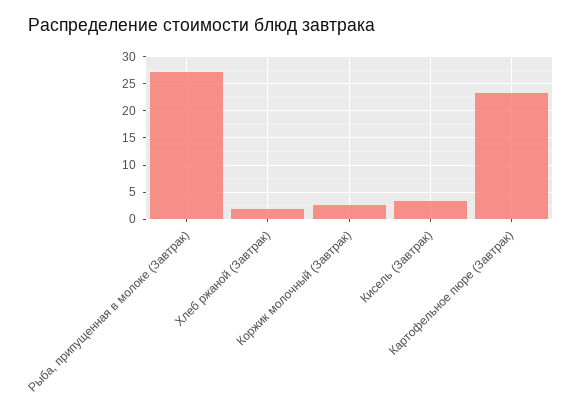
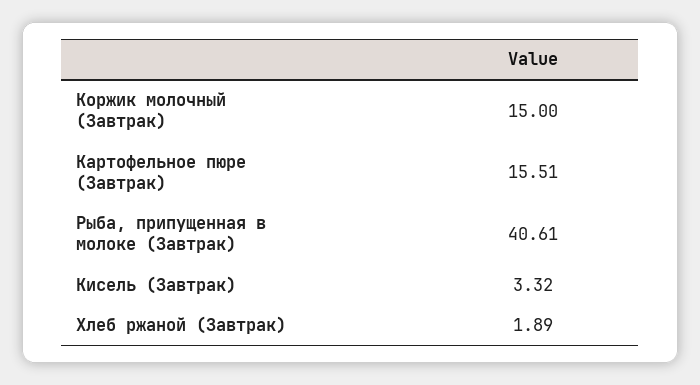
Рыба, припущенная в молоке (Завтрак): 27.5 -> 40.61
Коржик молочный (Завтрак): 2.5 -> 15
Картофельное пюре (Завтрак): 22.5 -> 15.51

